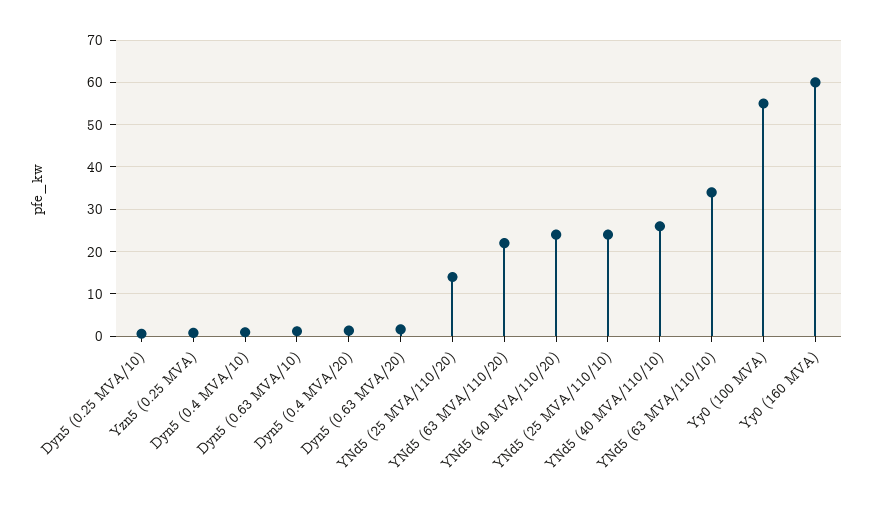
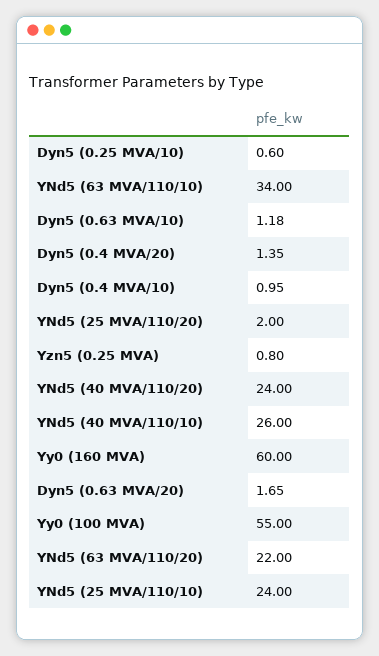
YNd5 (25 MVA/110/20): 14 -> 2

